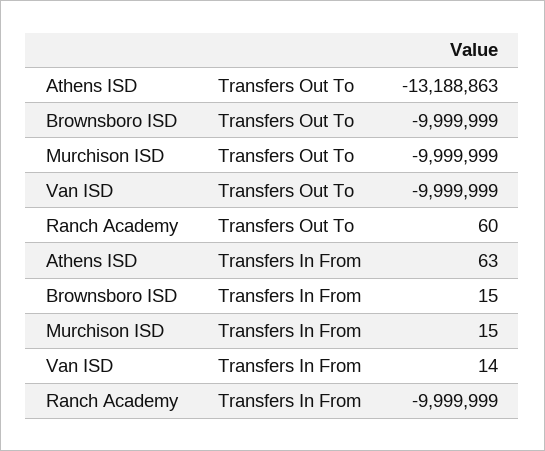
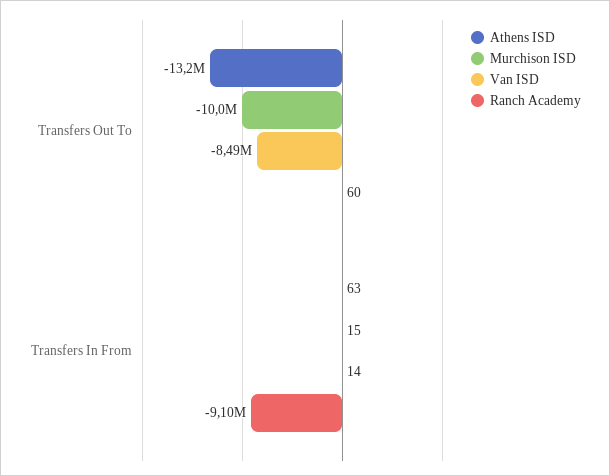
Brownsboro ISD, Transfers Out To: -9999999 -> none
Van ISD, Transfers Out To: -9999999 -> -8490000
Brownsboro ISD, Transfers In From: 15 -> none
Ranch Academy, Transfers In From: -9999999 -> -9100000

